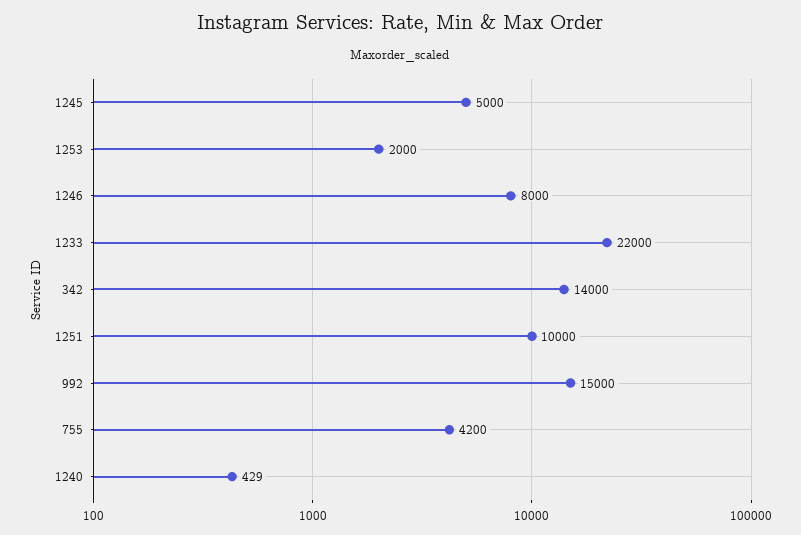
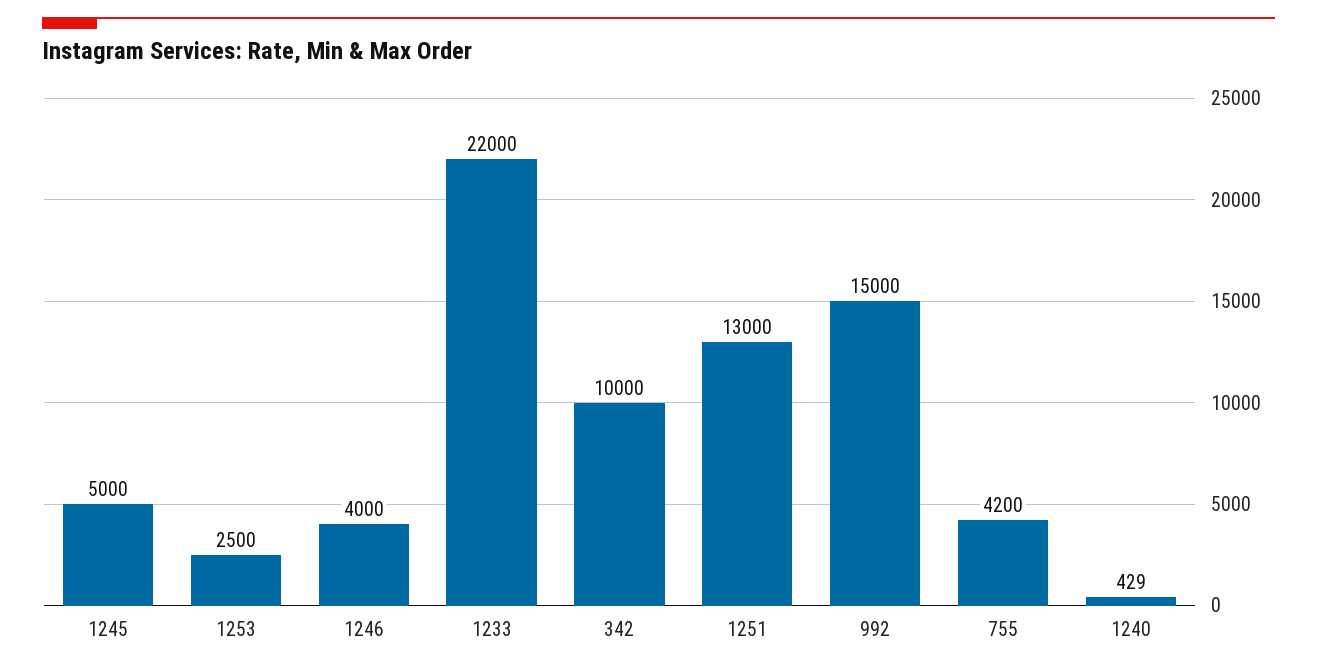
1253: 2000 -> 2500
1246: 8000 -> 4000
342: 14000 -> 10000
1251: 10000 -> 13000

